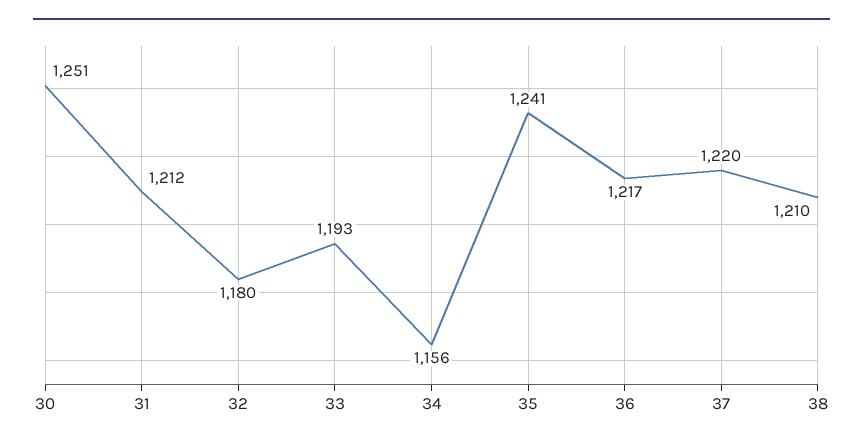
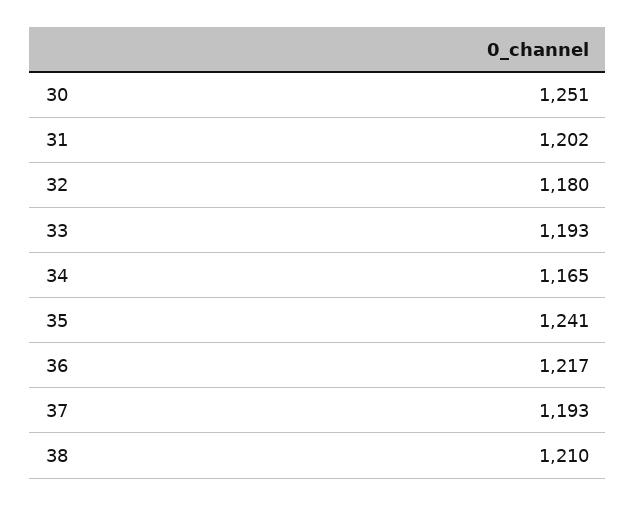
31: 1212 -> 1202
34: 1156 -> 1165
37: 1220 -> 1193

